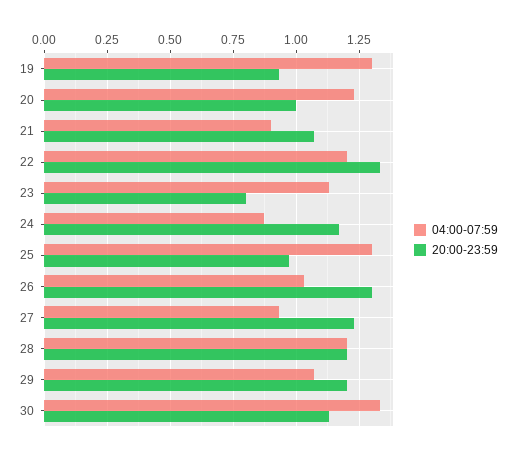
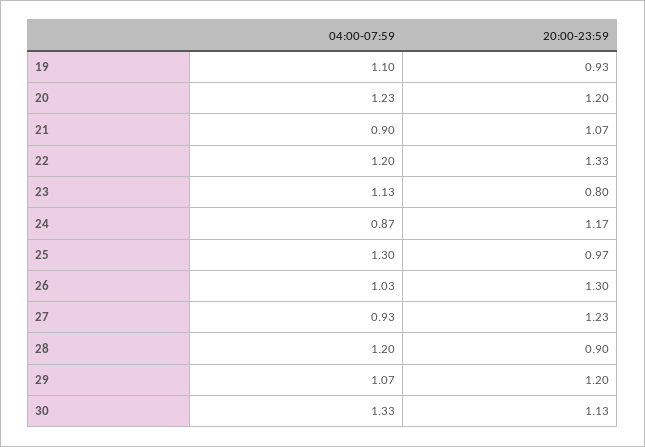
04:00-07:59, 19: 1.3 -> 1.1
20:00-23:59, 20: 1 -> 1.2
20:00-23:59, 28: 1.2 -> 0.9

